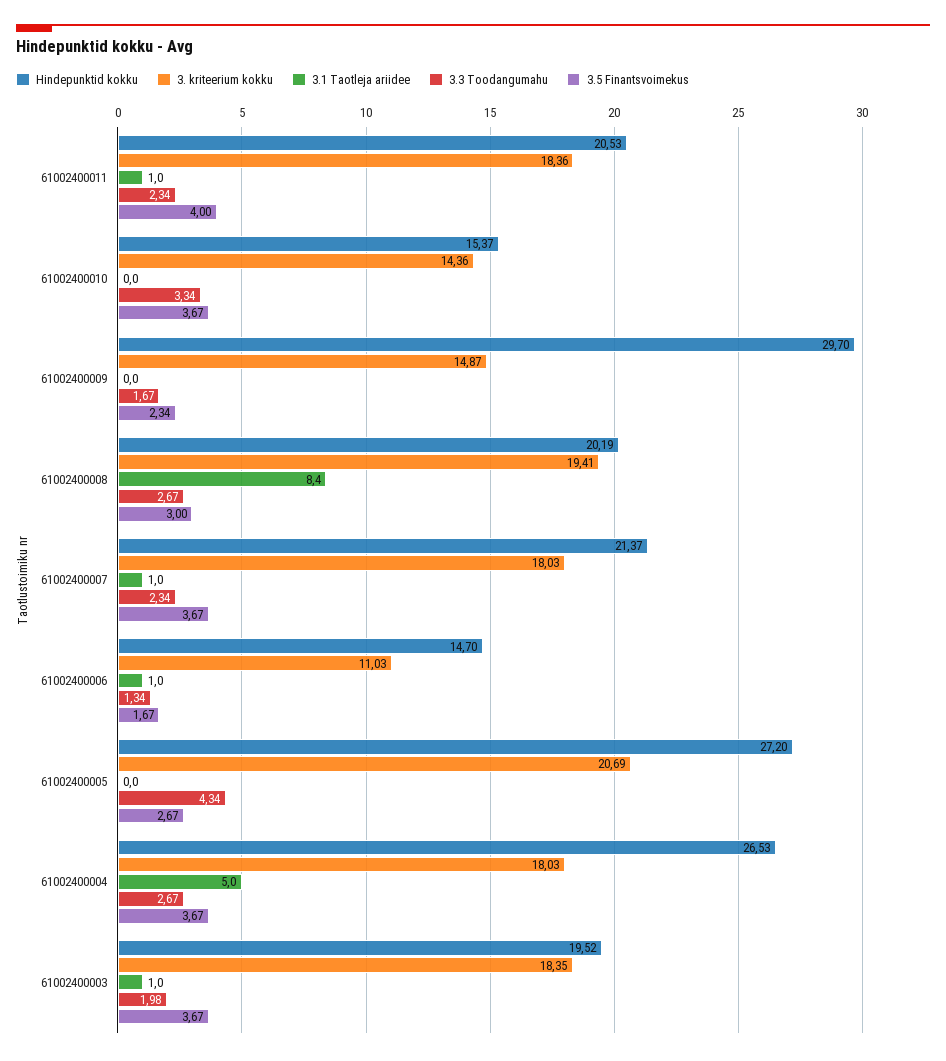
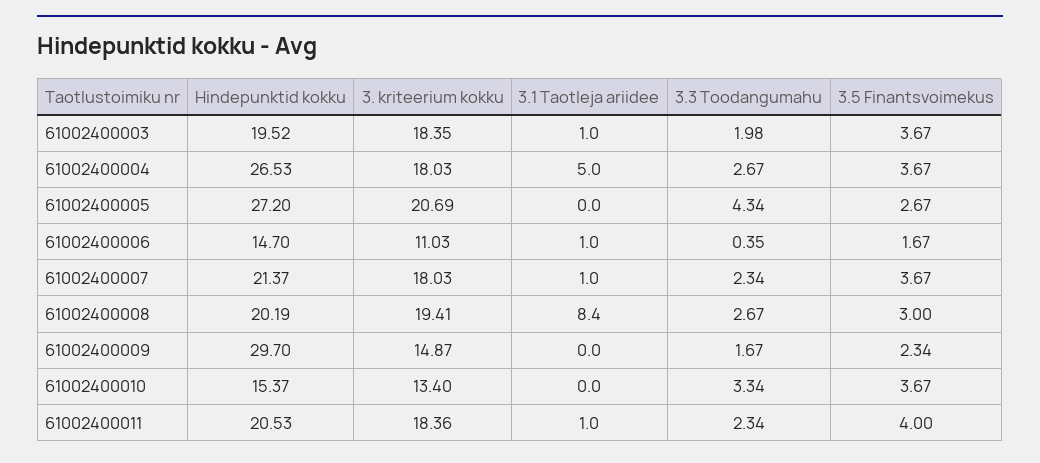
3. kriteerium kokku, 61002400010: 14.36 -> 13.4
3.3 Toodangumahu, 61002400006: 1.34 -> 0.35

